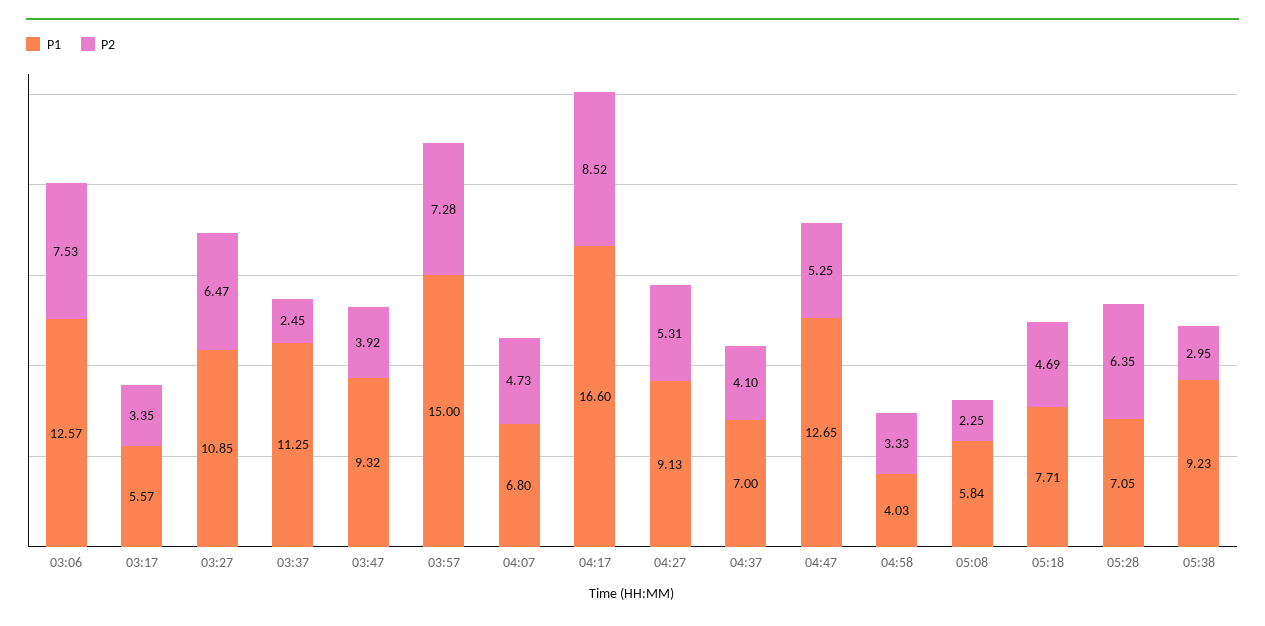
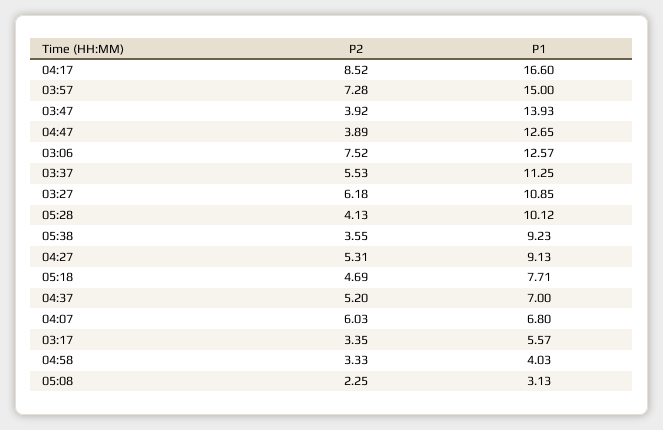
P2, 03:06: 7.53 -> 7.52
P2, 03:27: 6.47 -> 6.18
P2, 03:37: 2.45 -> 5.53
P1, 03:47: 9.32 -> 13.93
P2, 04:07: 4.73 -> 6.03
P2, 04:37: 4.1 -> 5.2
P2, 04:47: 5.25 -> 3.89
P1, 05:08: 5.84 -> 3.13
P1, 05:28: 7.05 -> 10.12
P2, 05:28: 6.35 -> 4.13
P2, 05:38: 2.95 -> 3.55

